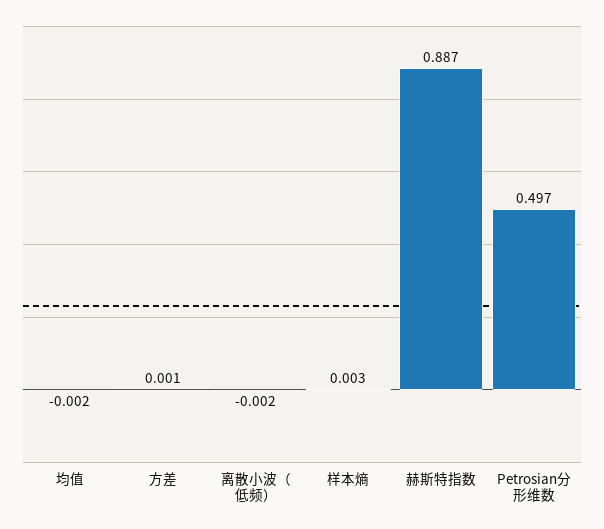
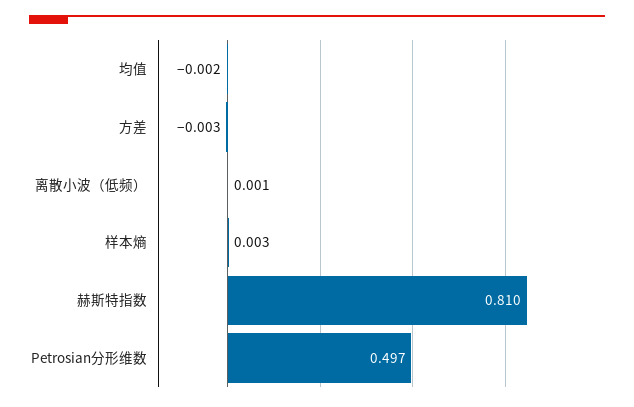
方差: 0.001 -> -0.003
离散小波（低频）: -0.002 -> 0.001
赫斯特指数: 0.887 -> 0.81

